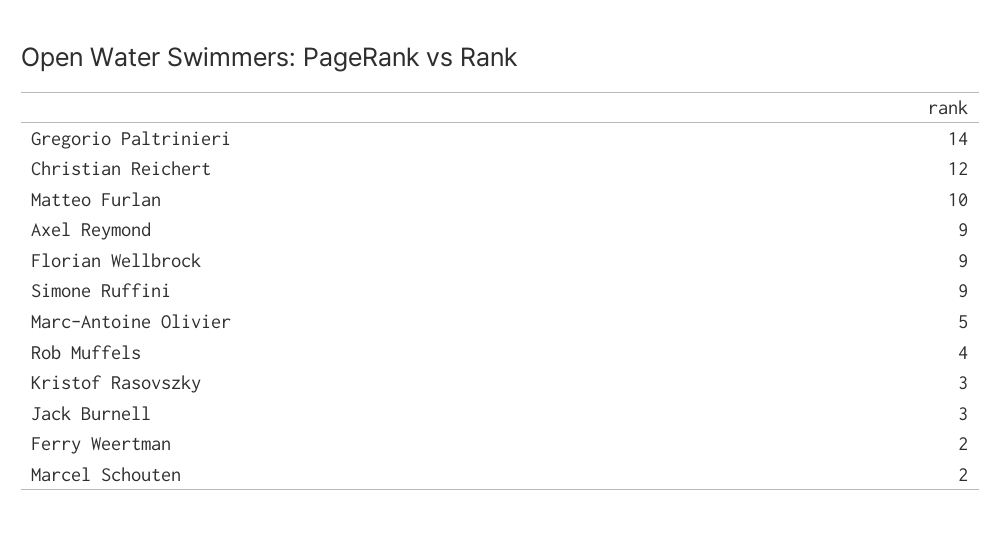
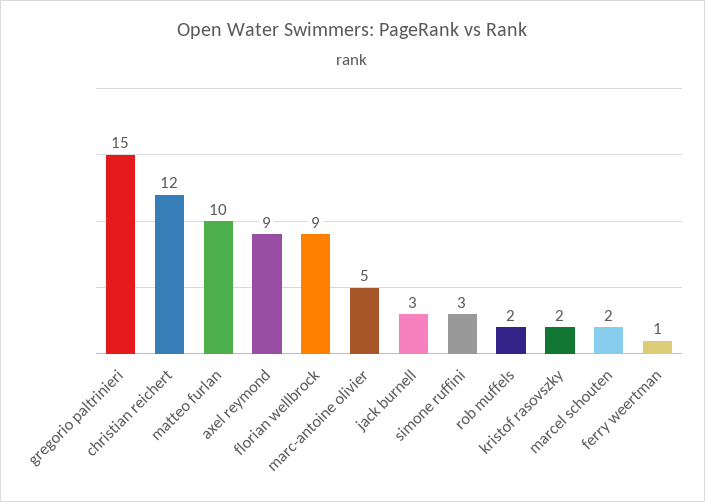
Gregorio Paltrinieri: 14 -> 15
Simone Ruffini: 9 -> 3
Rob Muffels: 4 -> 2
Kristof Rasovszky: 3 -> 2
Ferry Weertman: 2 -> 1

